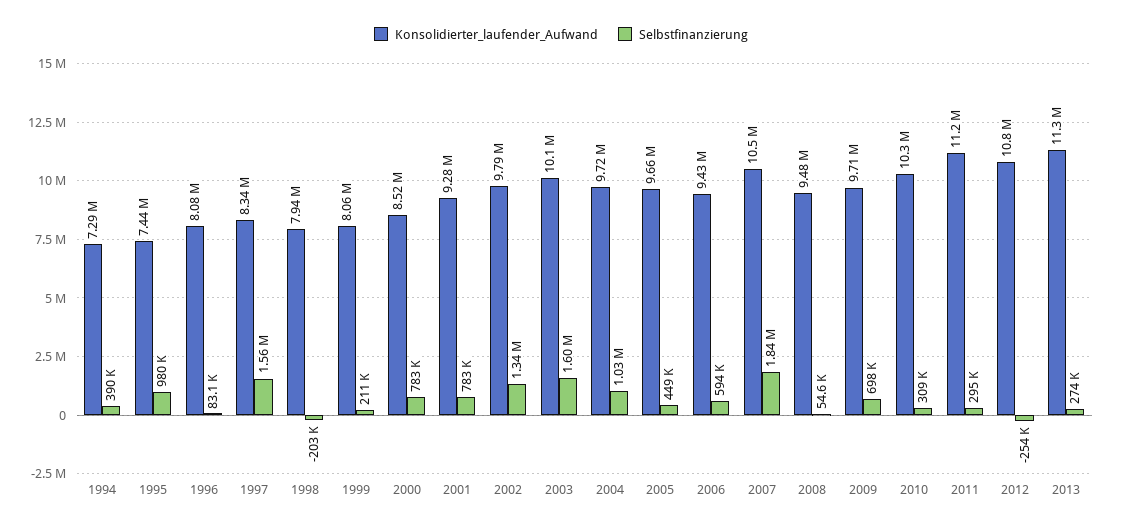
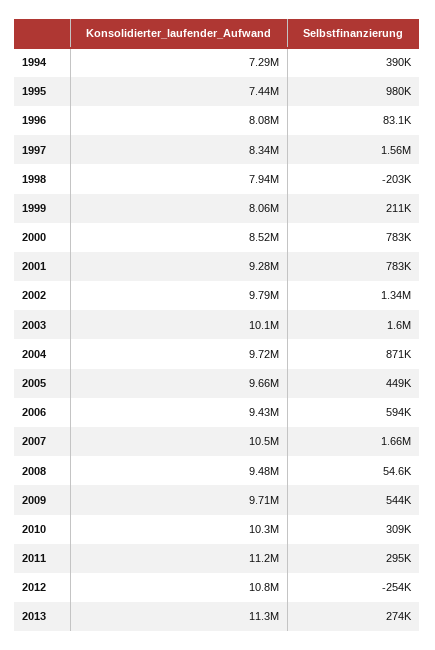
Selbstfinanzierung, 2004: 1030000 -> 871000
Selbstfinanzierung, 2007: 1840000 -> 1660000
Selbstfinanzierung, 2009: 698000 -> 544000

